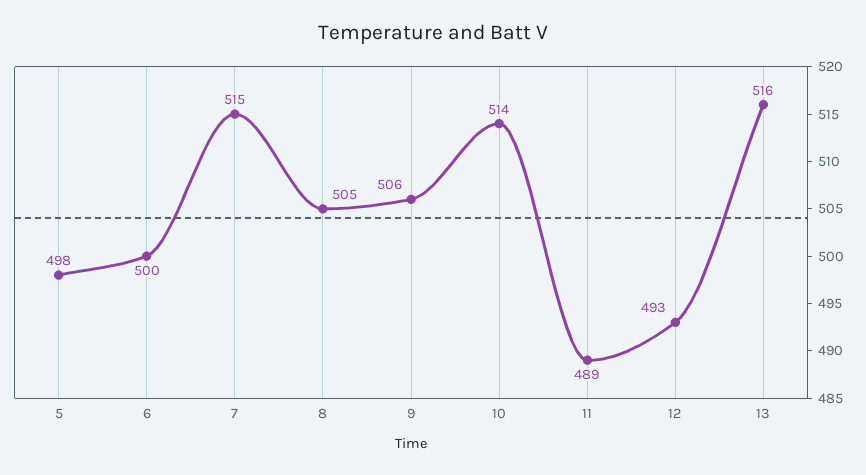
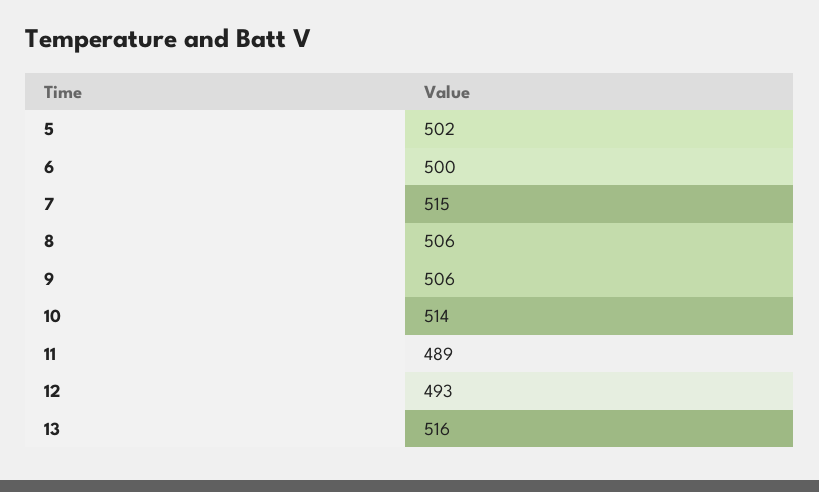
5: 498 -> 502
8: 505 -> 506

